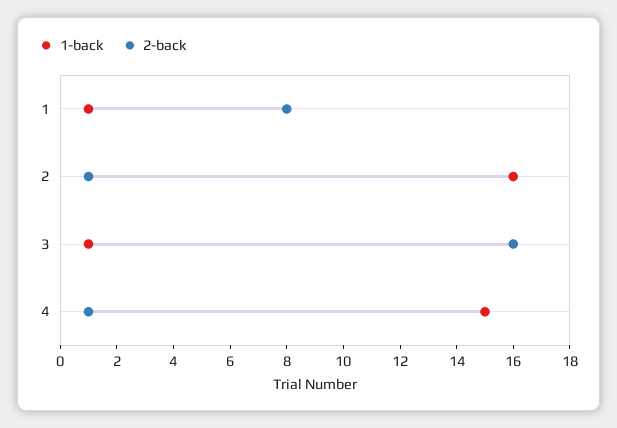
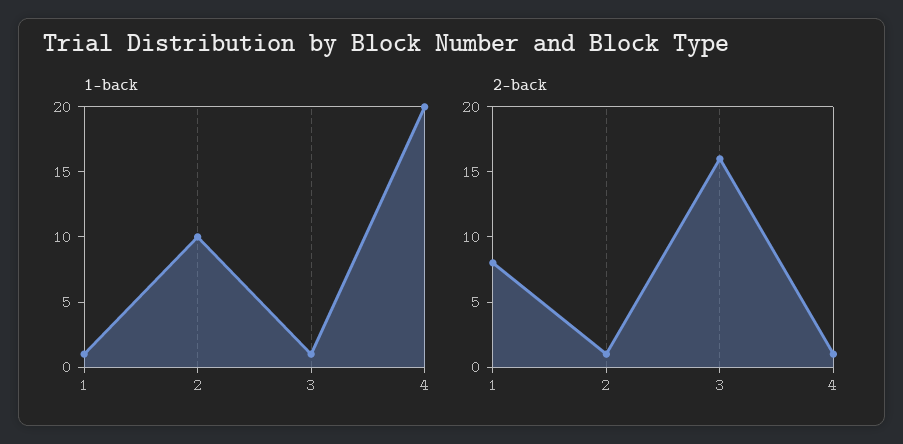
1-back, 2: 16 -> 10
1-back, 4: 15 -> 20

